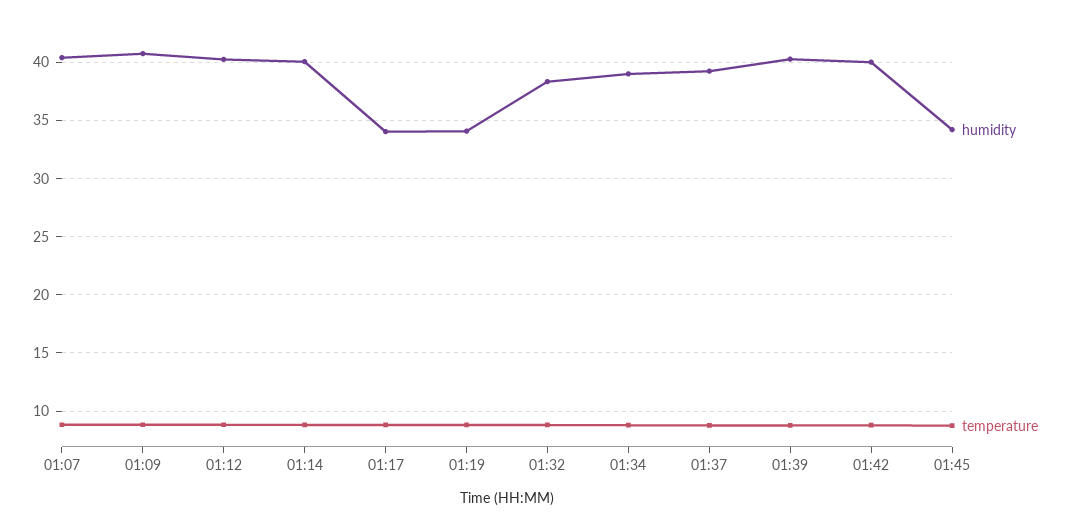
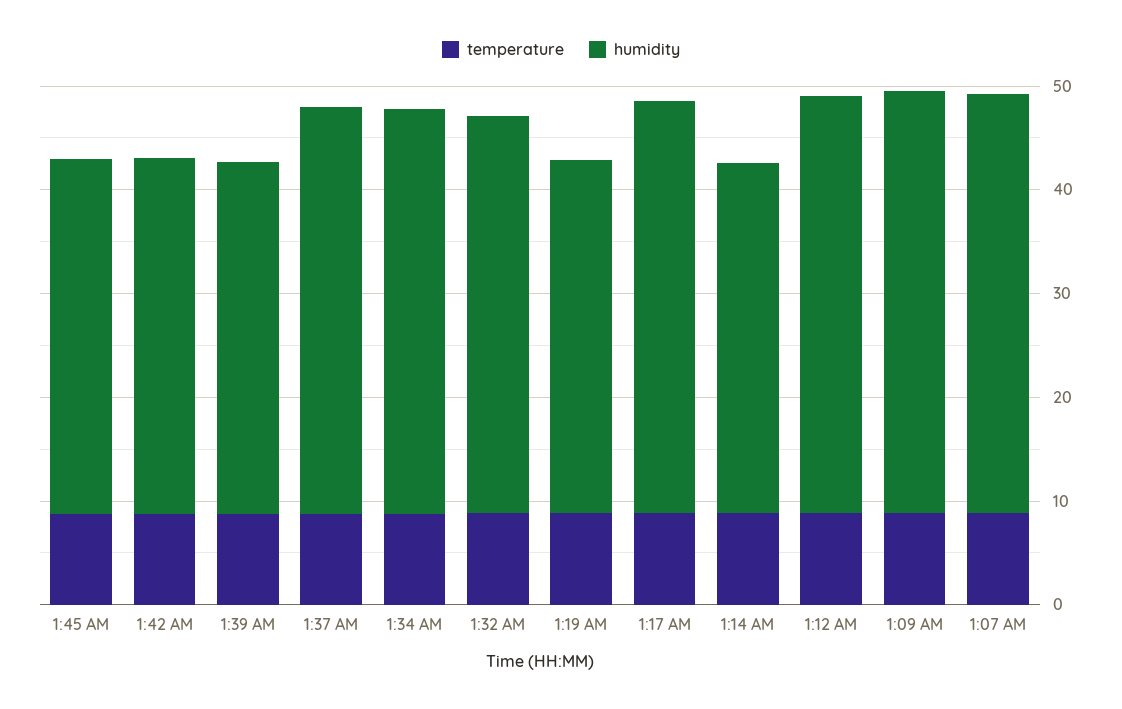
humidity, 01:14: 40 -> 34
humidity, 01:17: 34 -> 40
humidity, 01:39: 40 -> 34
humidity, 01:42: 40 -> 34

